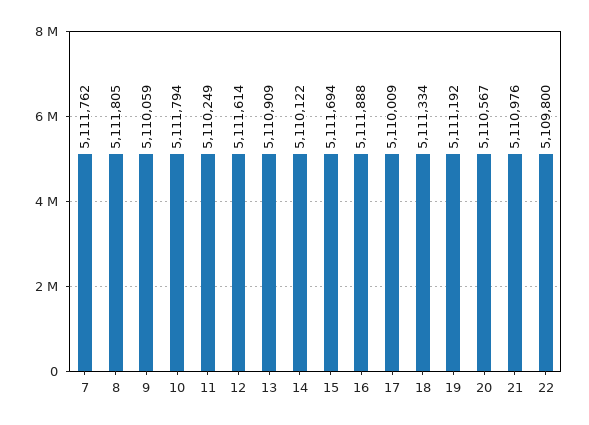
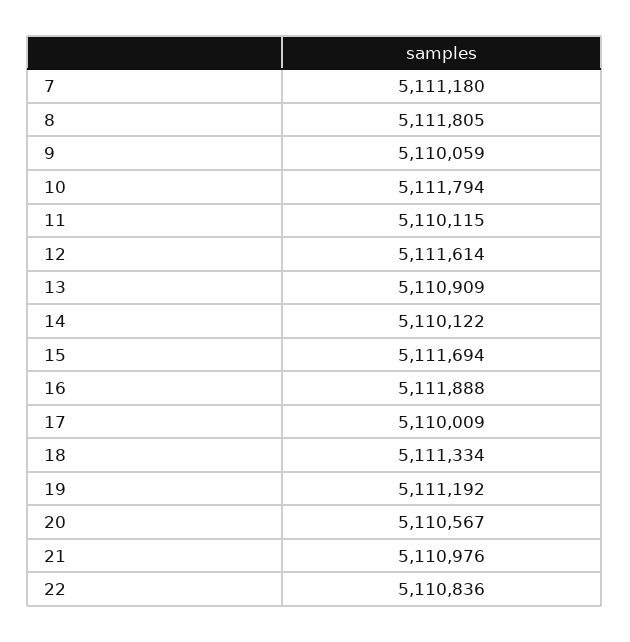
7: 5111762 -> 5111180
11: 5110249 -> 5110115
22: 5109800 -> 5110836

